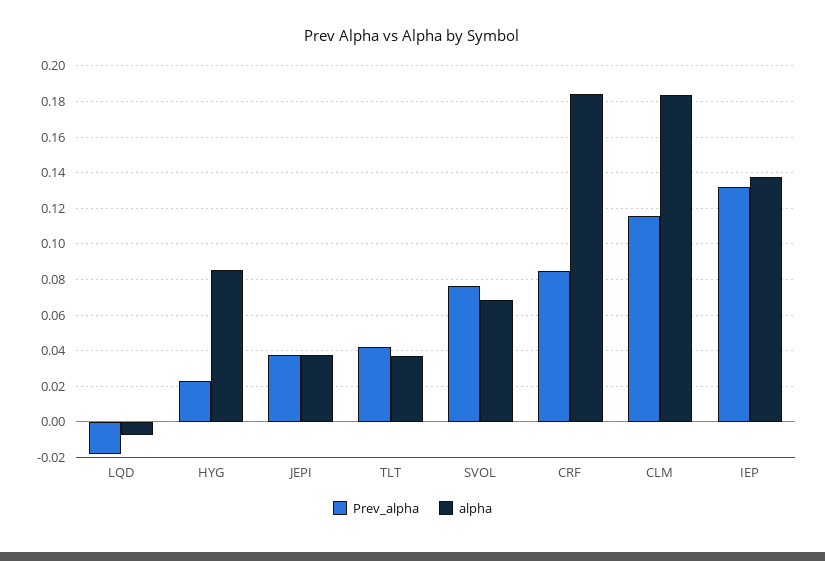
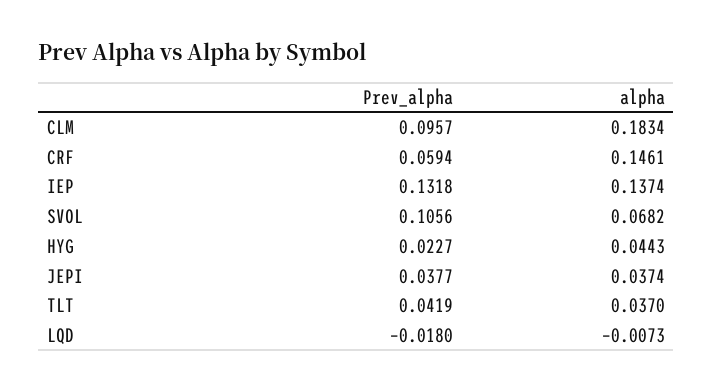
alpha, HYG: 0.085 -> 0.0443
Prev_alpha, SVOL: 0.075 -> 0.1056
Prev_alpha, CRF: 0.085 -> 0.0594
alpha, CRF: 0.185 -> 0.1461
Prev_alpha, CLM: 0.115 -> 0.0957

